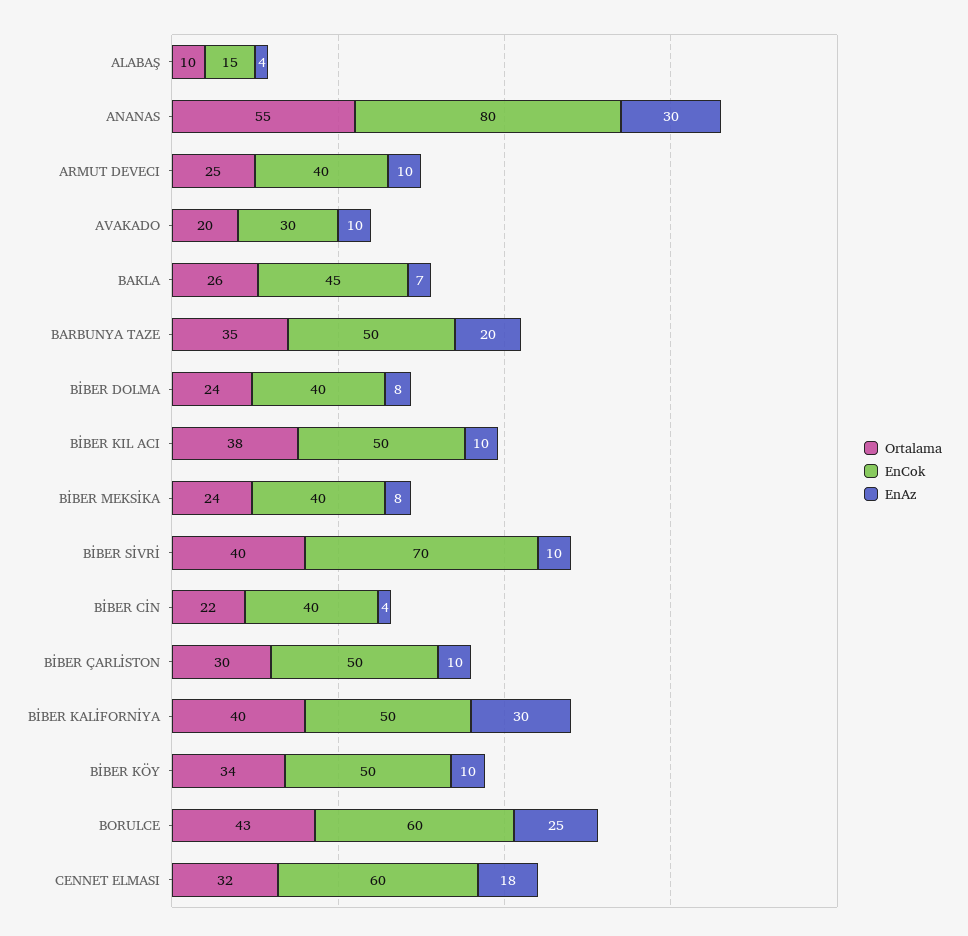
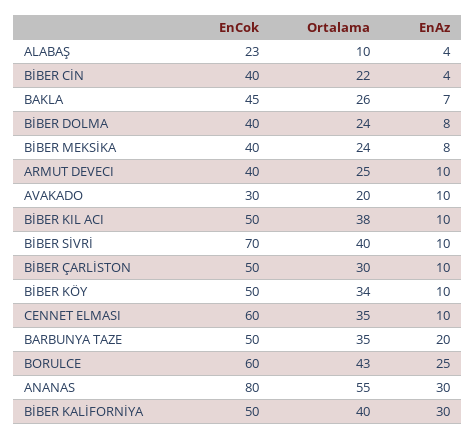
EnCok, ALABAŞ: 15 -> 23
Ortalama, CENNET ELMASI: 32 -> 35
EnAz, CENNET ELMASI: 18 -> 10

